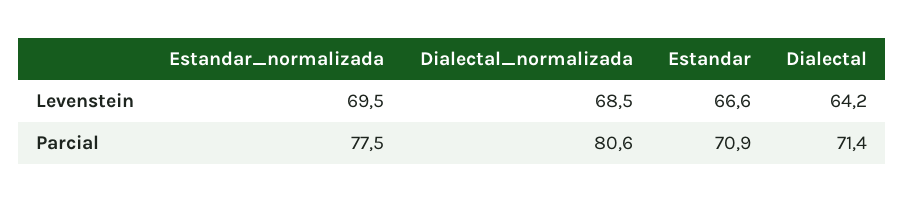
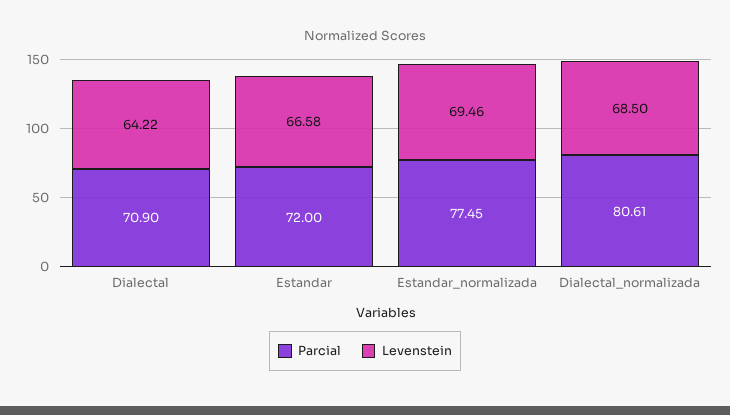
Parcial, Estandar: 70.9 -> 72
Parcial, Dialectal: 71.4 -> 70.9

